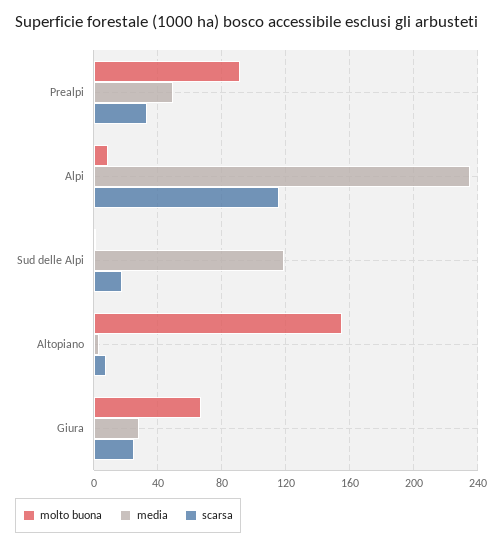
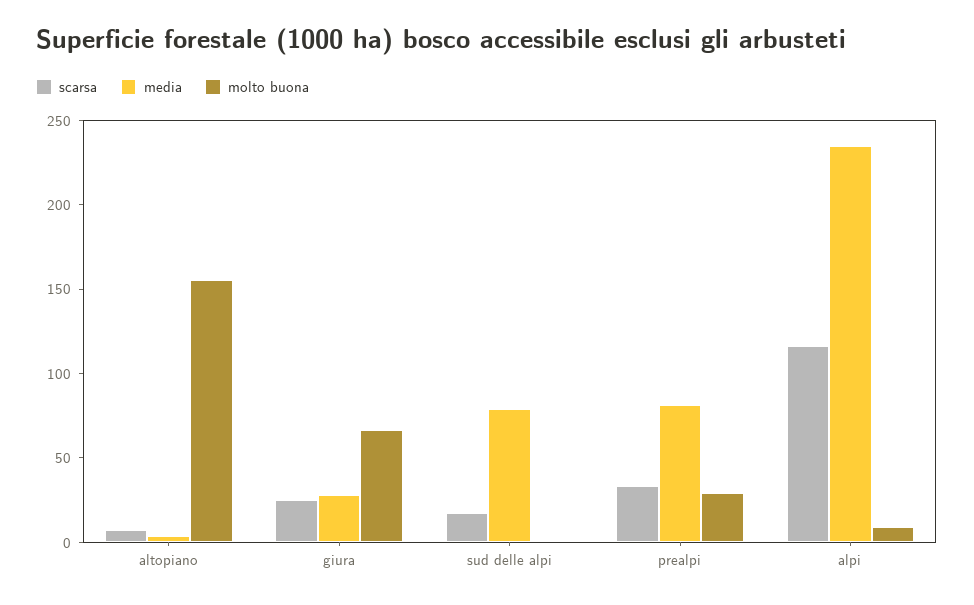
molto buona, Prealpi: 90 -> 30
media, Prealpi: 50 -> 80
media, Sud delle Alpi: 120 -> 80

